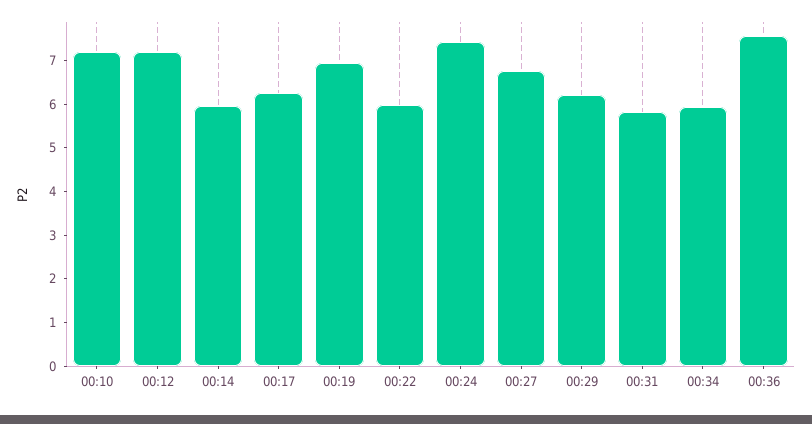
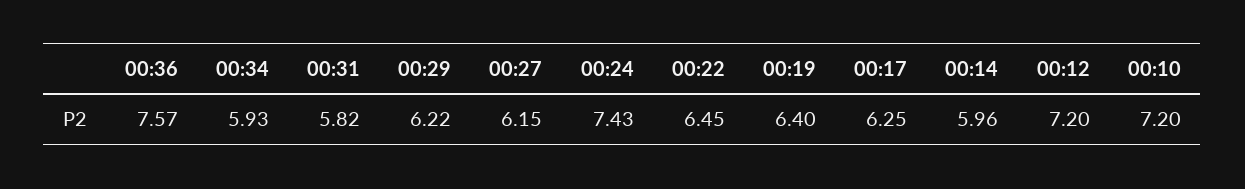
00:19: 7 -> 6.4
00:22: 6 -> 6.45
00:27: 6.8 -> 6.15

